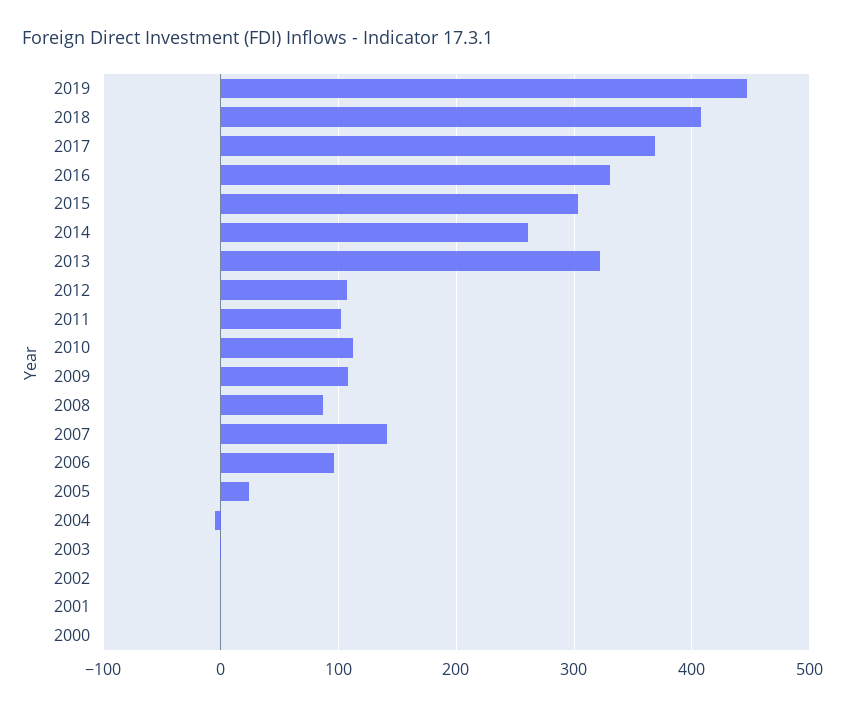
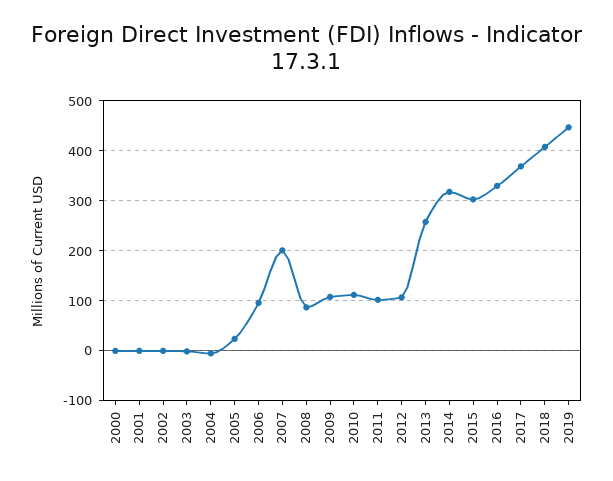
2014: 260 -> 320
2013: 320 -> 260
2007: 140 -> 200

